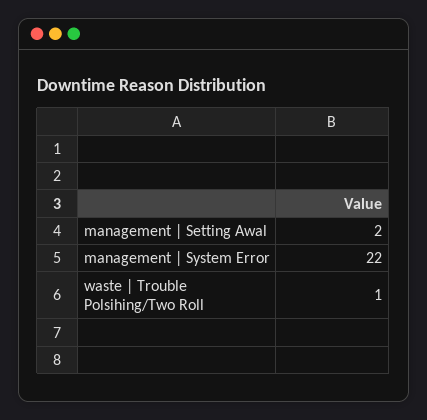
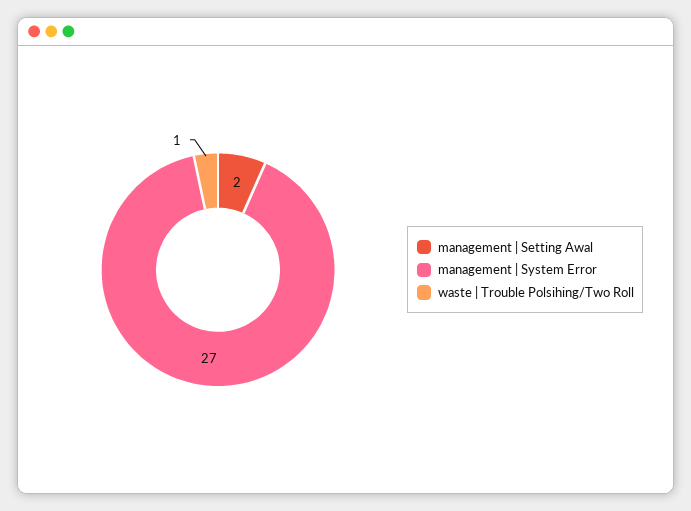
management | System Error: 22 -> 27

